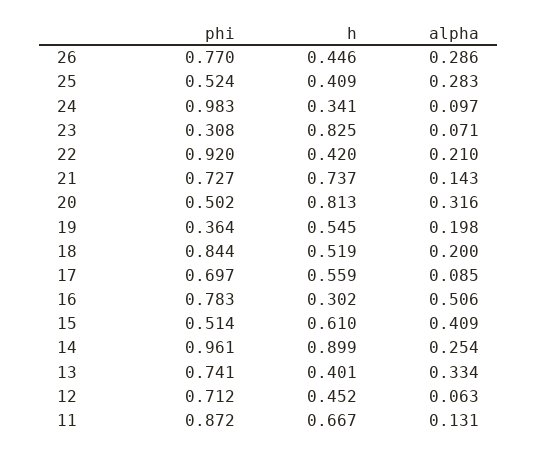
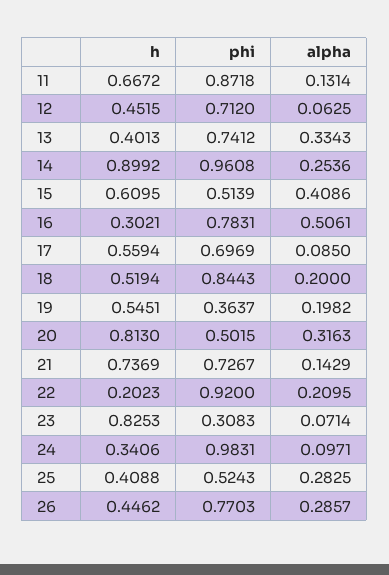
h, 22: 0.42 -> 0.2023

